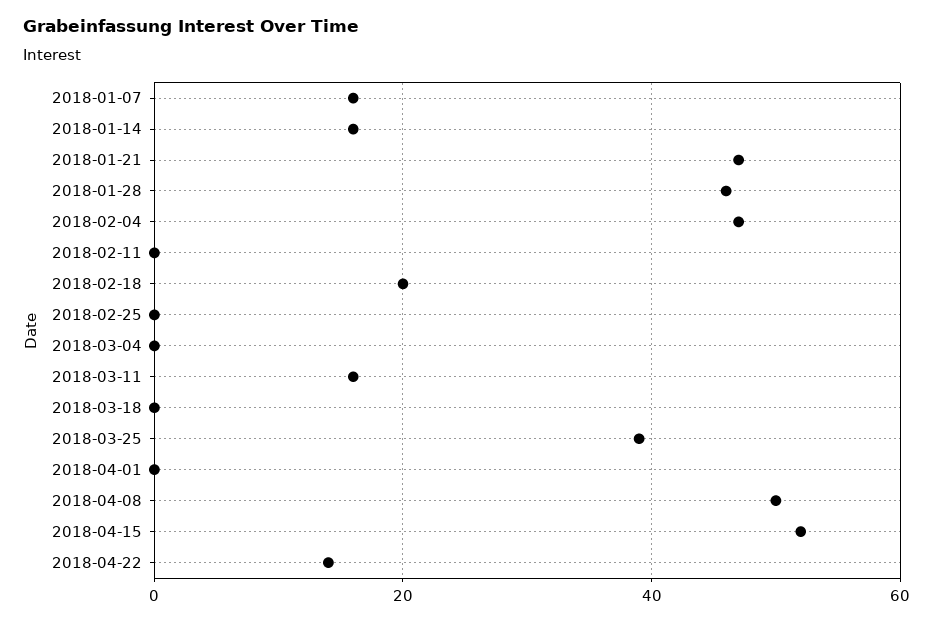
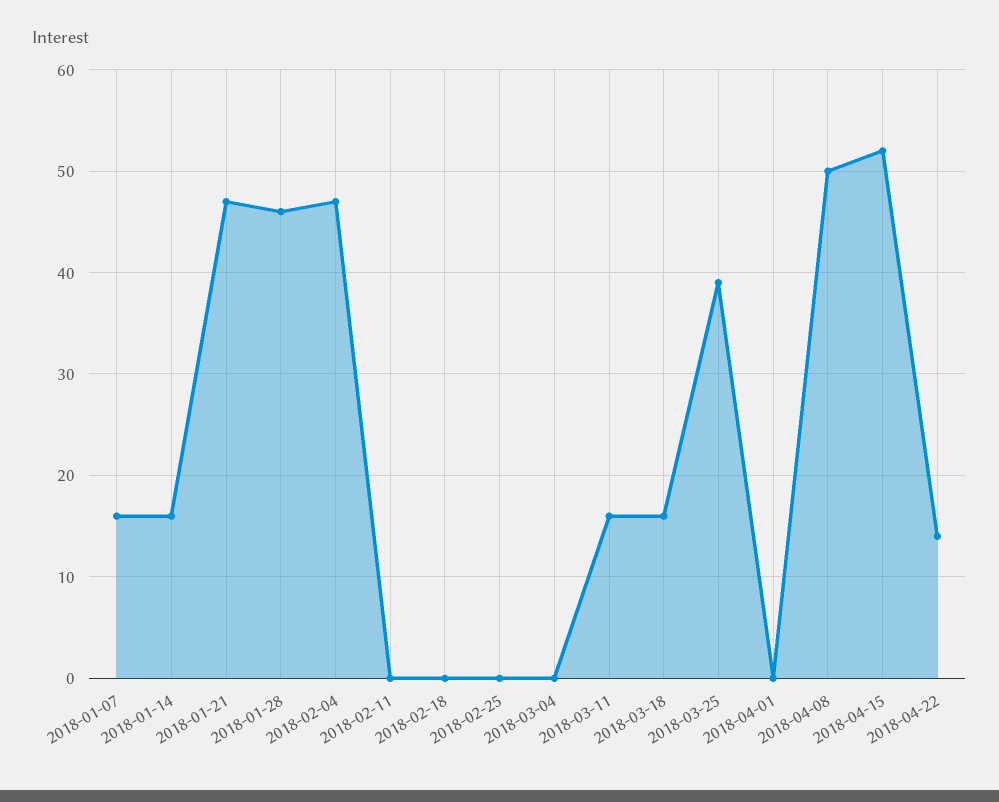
2018-02-18: 20 -> 0
2018-03-18: 0 -> 16

